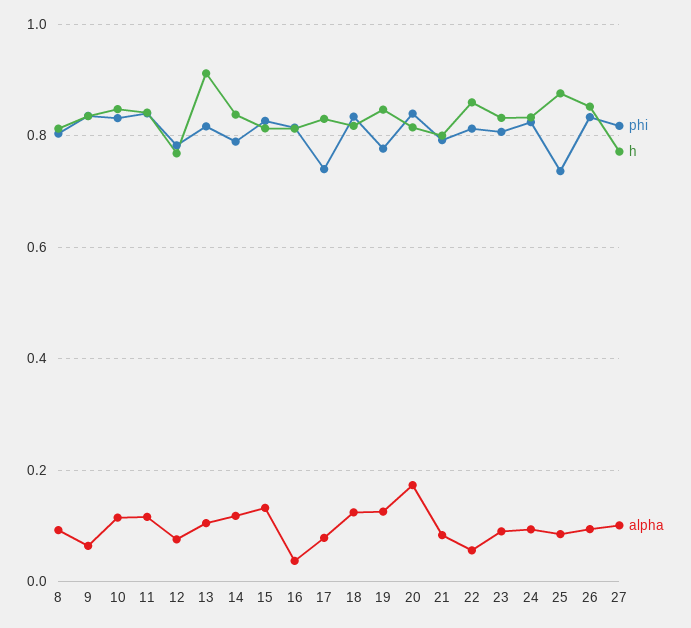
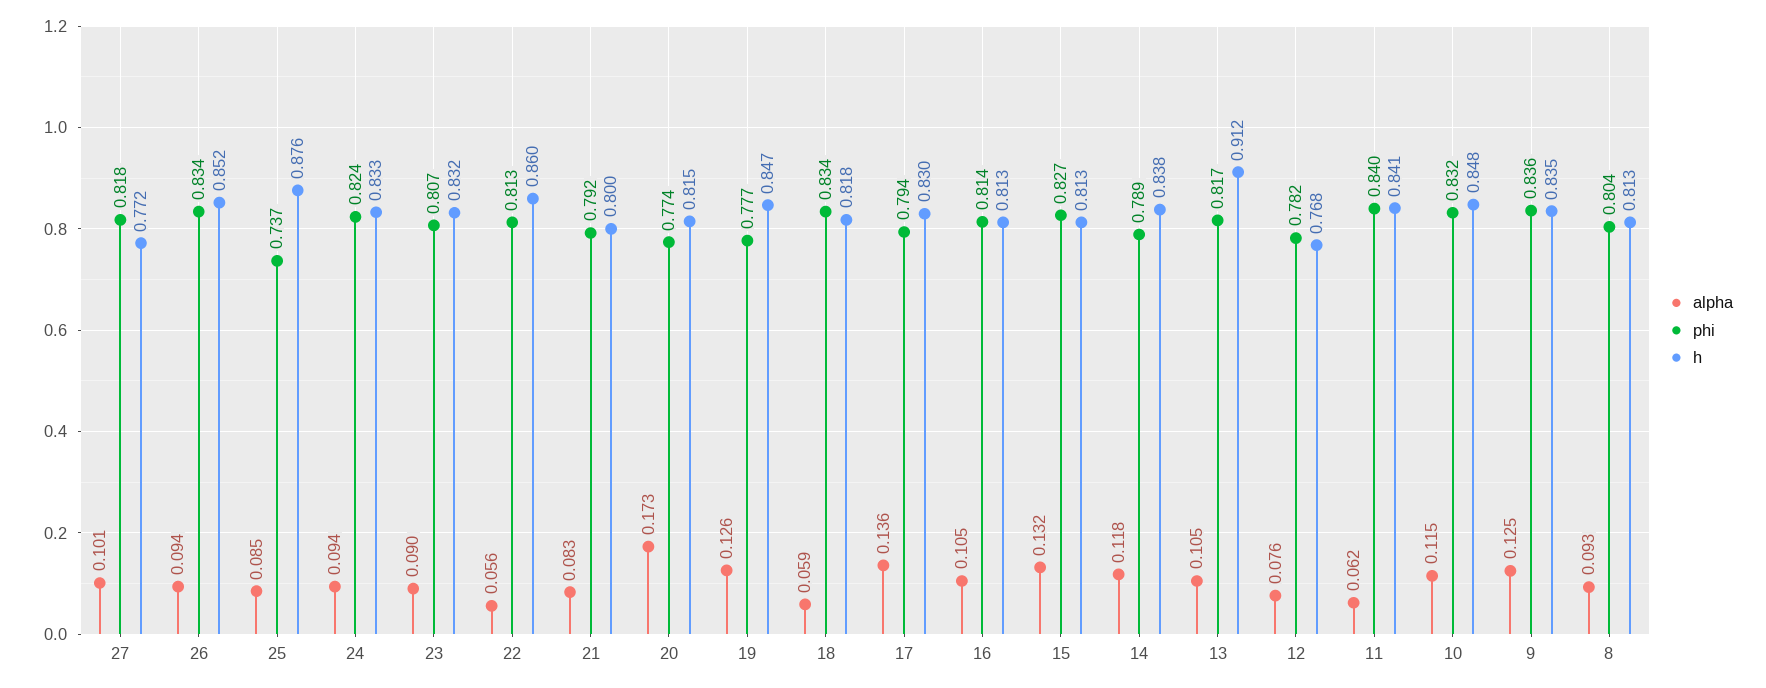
alpha, 9: 0.06 -> 0.125
alpha, 11: 0.12 -> 0.062
alpha, 16: 0.04 -> 0.105
phi, 17: 0.74 -> 0.794
alpha, 17: 0.08 -> 0.136
alpha, 18: 0.12 -> 0.059
phi, 20: 0.84 -> 0.774

